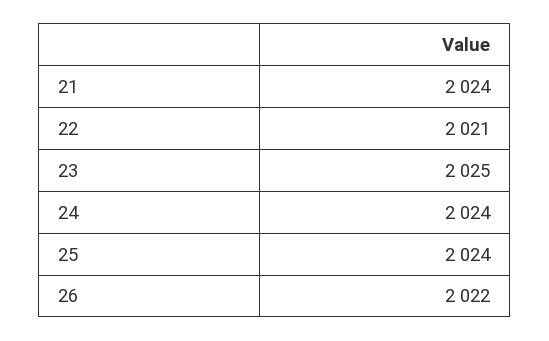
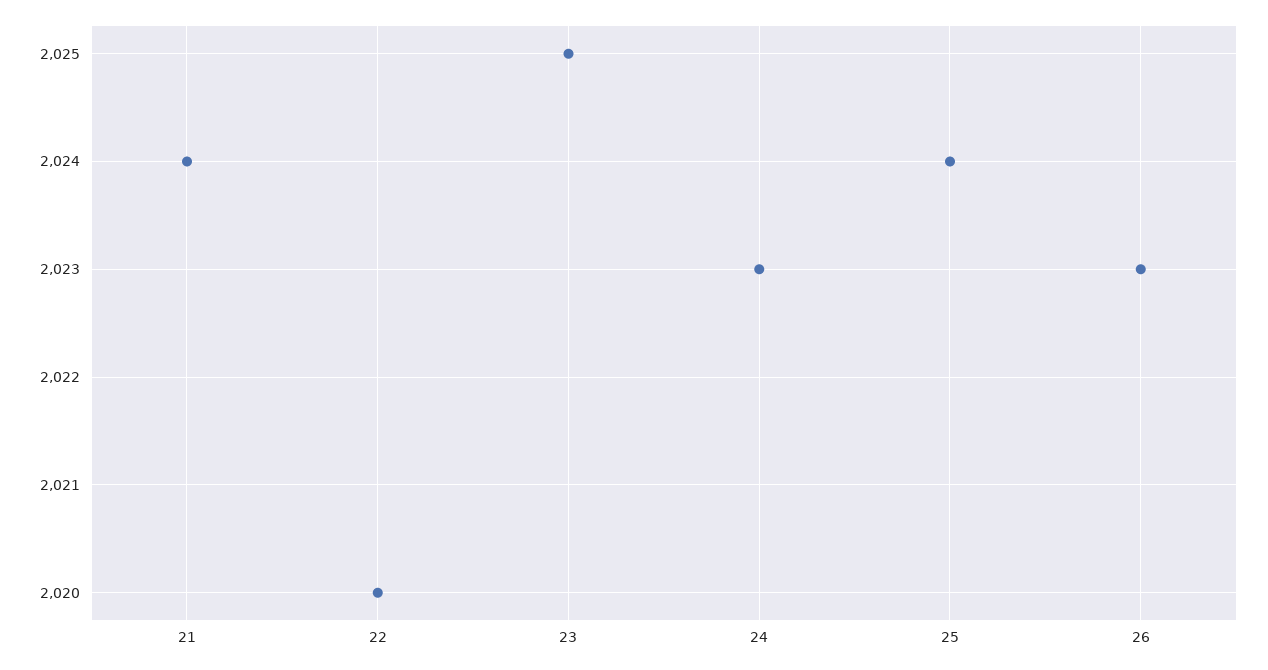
22: 2021 -> 2020
24: 2024 -> 2023
26: 2022 -> 2023

